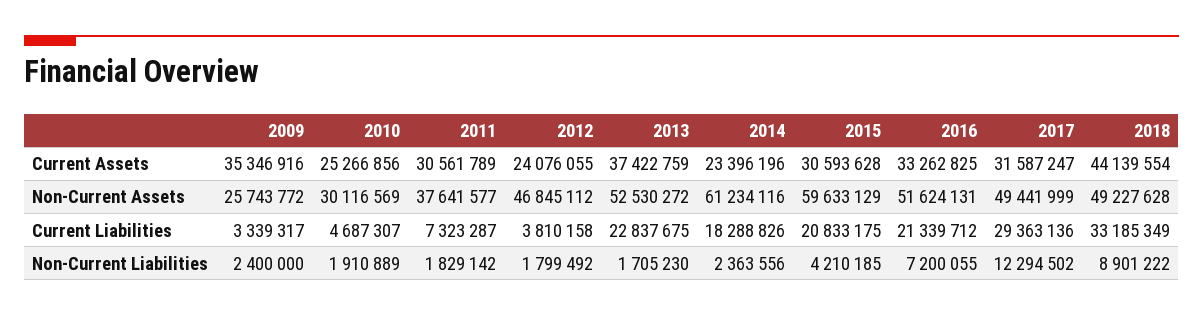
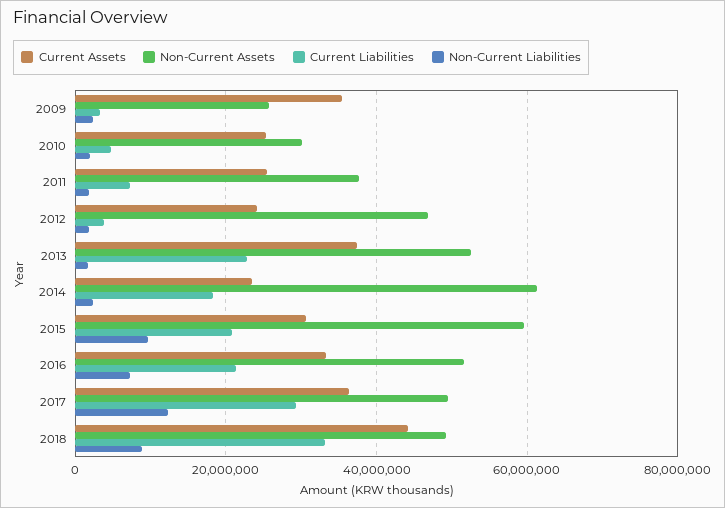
Current Assets, 2011: 30561789 -> 26000000
Current Assets, 2017: 31587247 -> 36000000
Non-Current Liabilities, 2015: 4210185 -> 10000000

